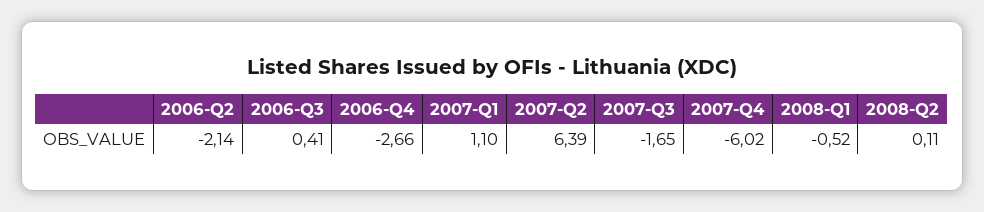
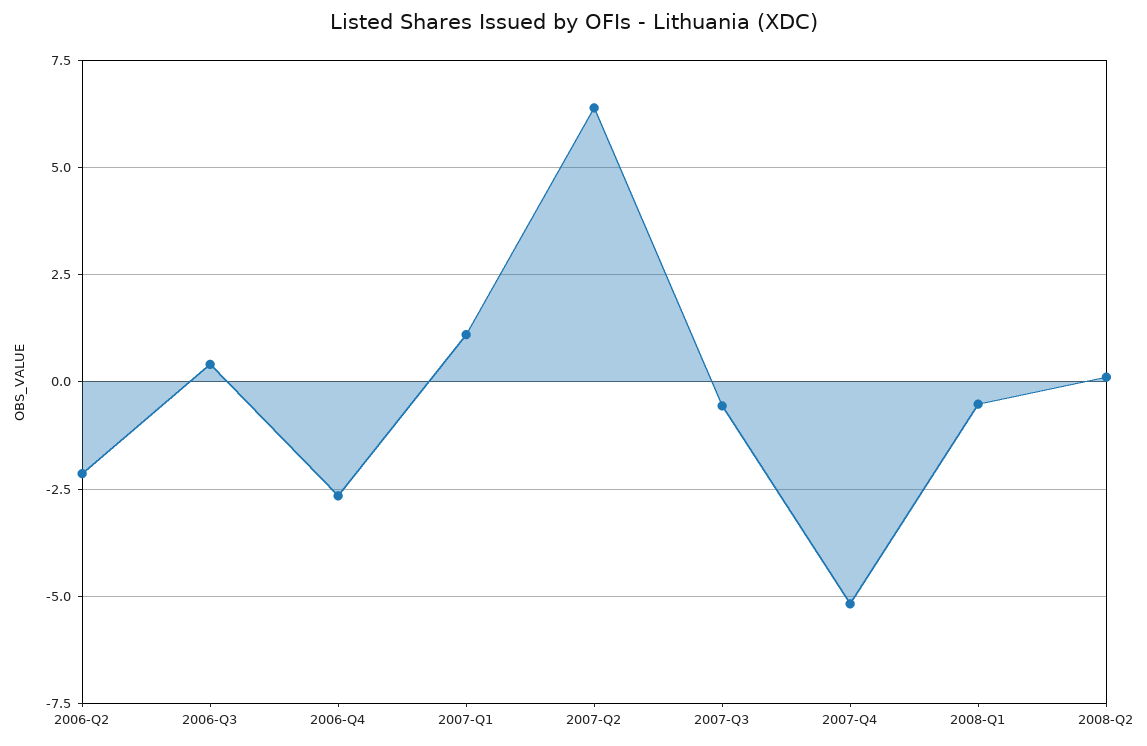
2007-Q3: -1.65 -> -0.5
2007-Q4: -6.02 -> -5.25

